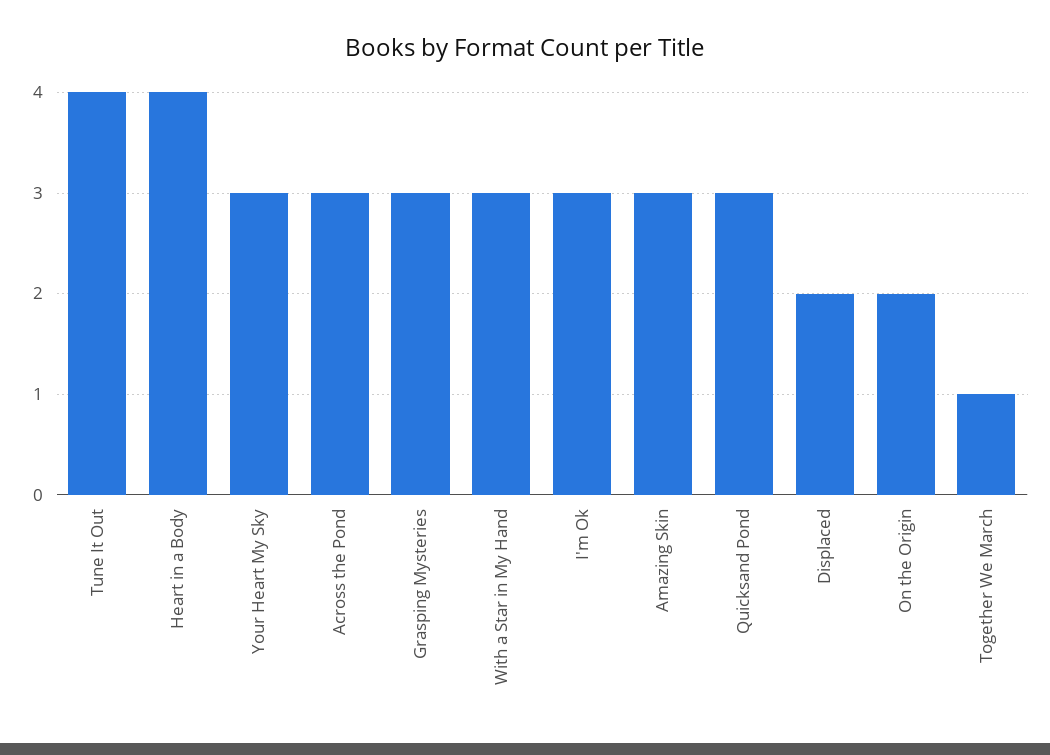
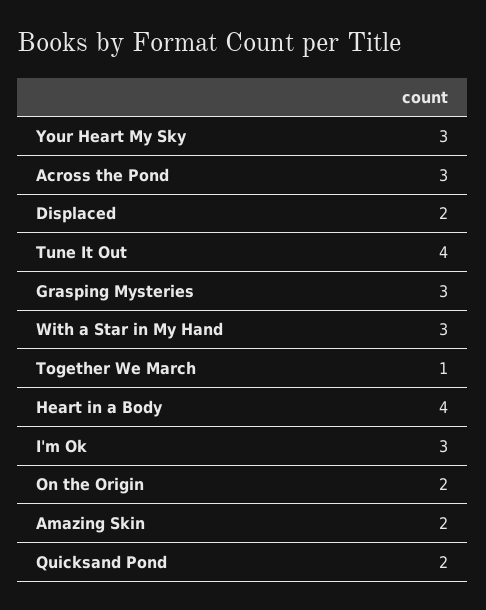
Amazing Skin: 3 -> 2
Quicksand Pond: 3 -> 2

